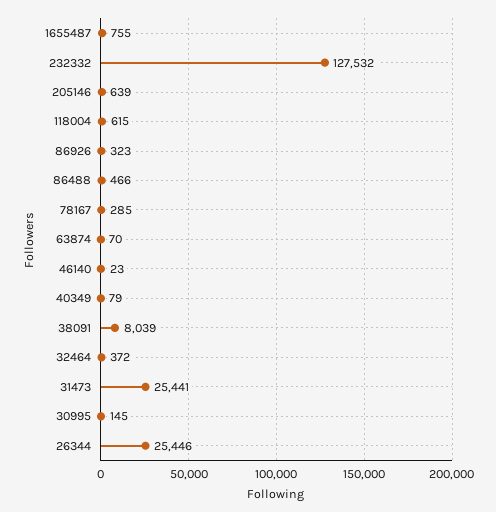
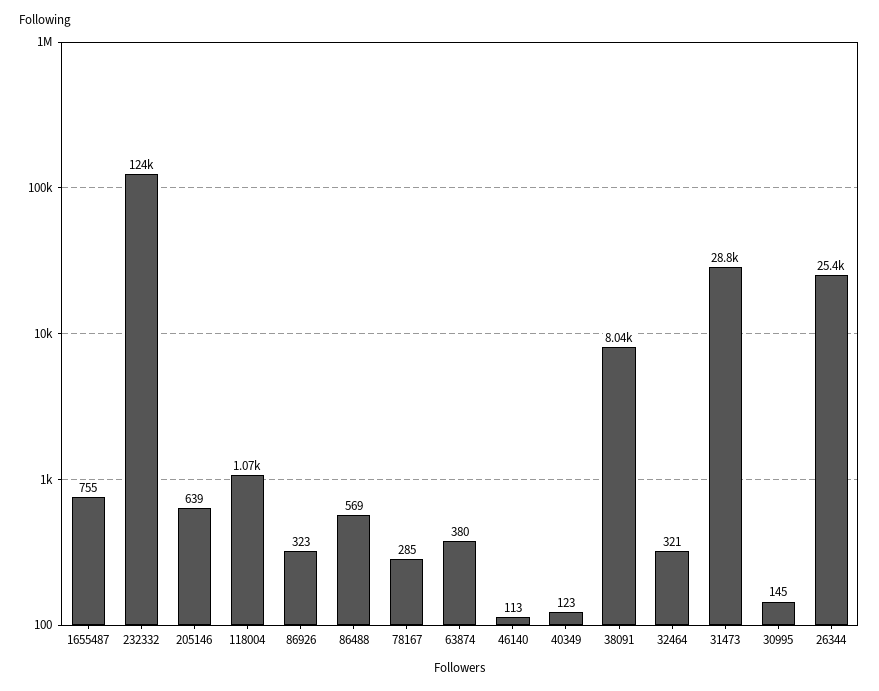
232332: 127532 -> 124000
118004: 615 -> 1070
86488: 466 -> 569
63874: 70 -> 380
46140: 23 -> 113
40349: 79 -> 123
32464: 372 -> 321
31473: 25441 -> 28800

